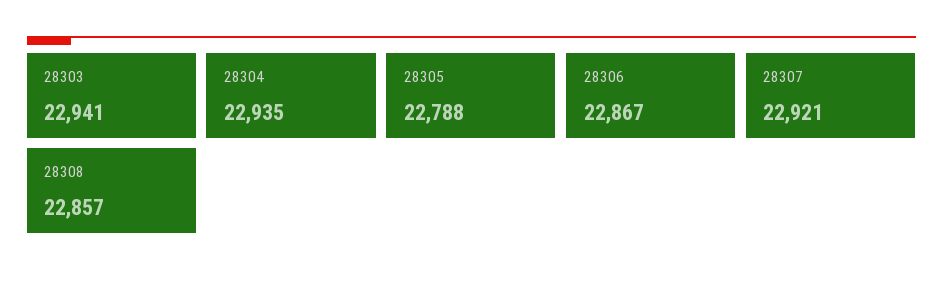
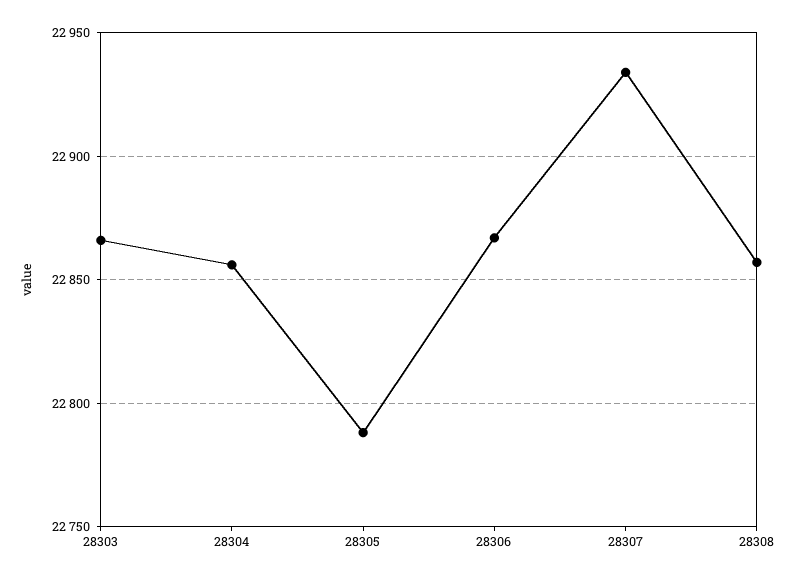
28303: 22941 -> 22865
28304: 22935 -> 22855
28307: 22921 -> 22935

